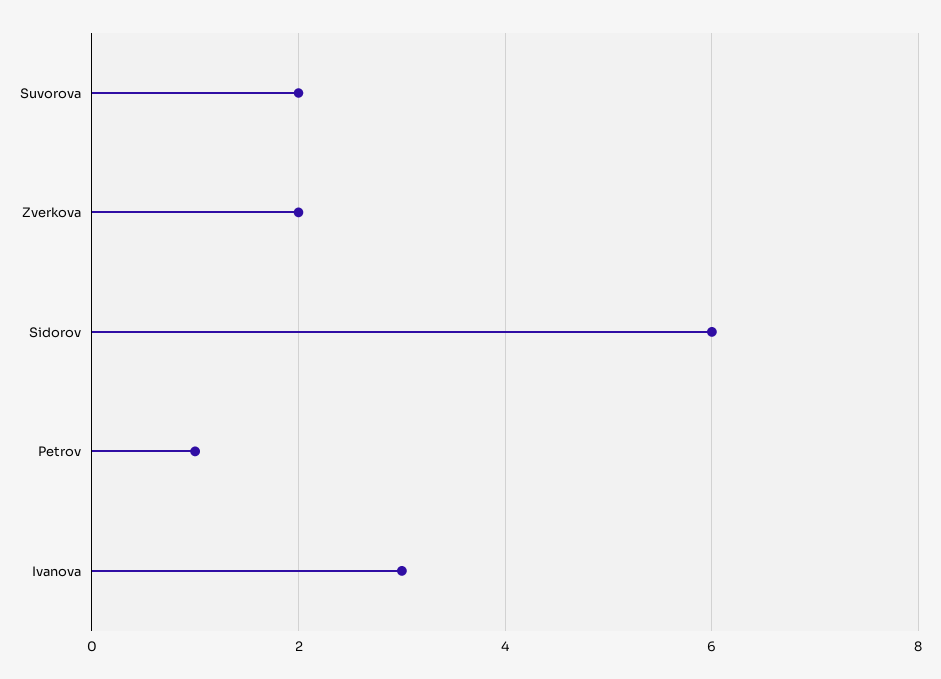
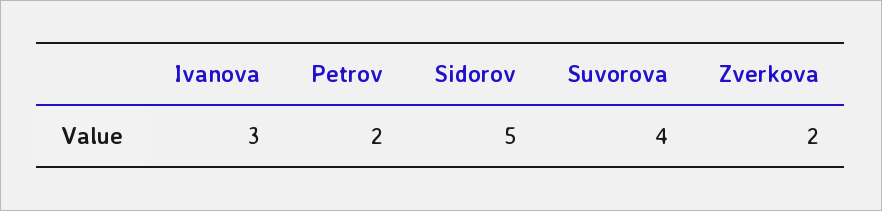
Suvorova: 2 -> 4
Sidorov: 6 -> 5
Petrov: 1 -> 2

